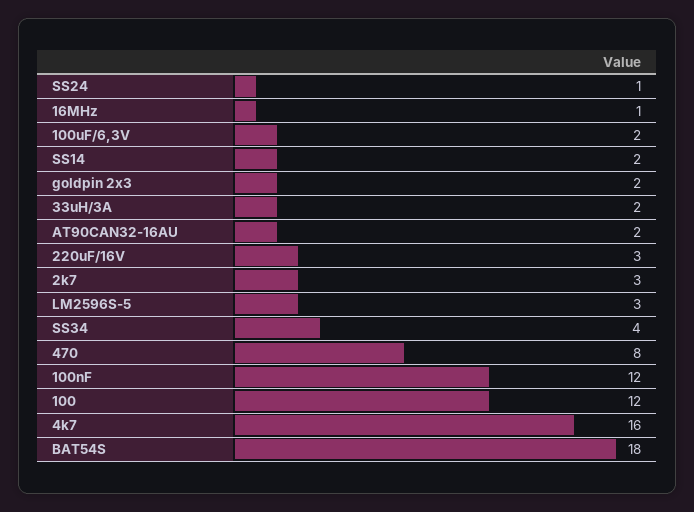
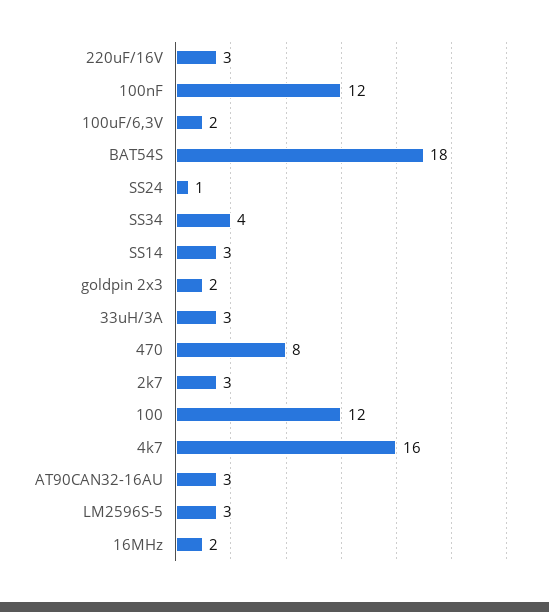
16MHz: 1 -> 2
SS14: 2 -> 3
33uH/3A: 2 -> 3
AT90CAN32-16AU: 2 -> 3

